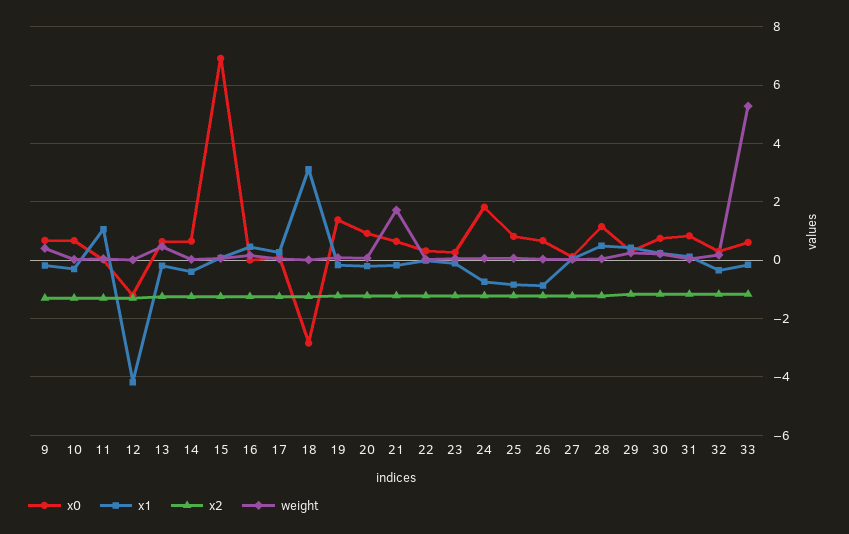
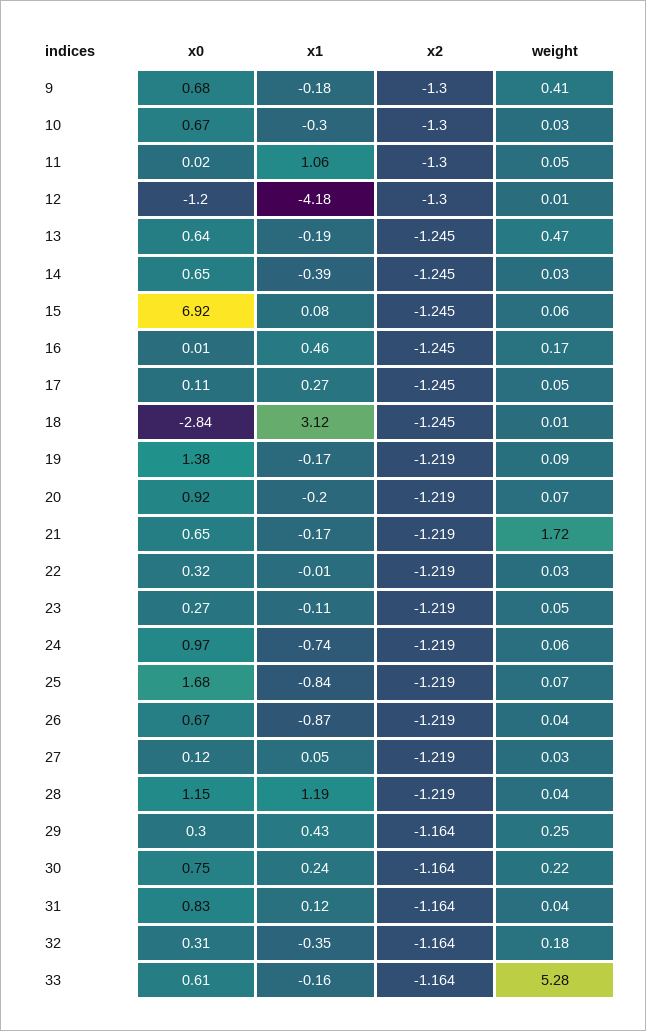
x0, 24: 1.75 -> 0.97
x0, 25: 0.75 -> 1.68
x1, 28: 0.5 -> 1.19

